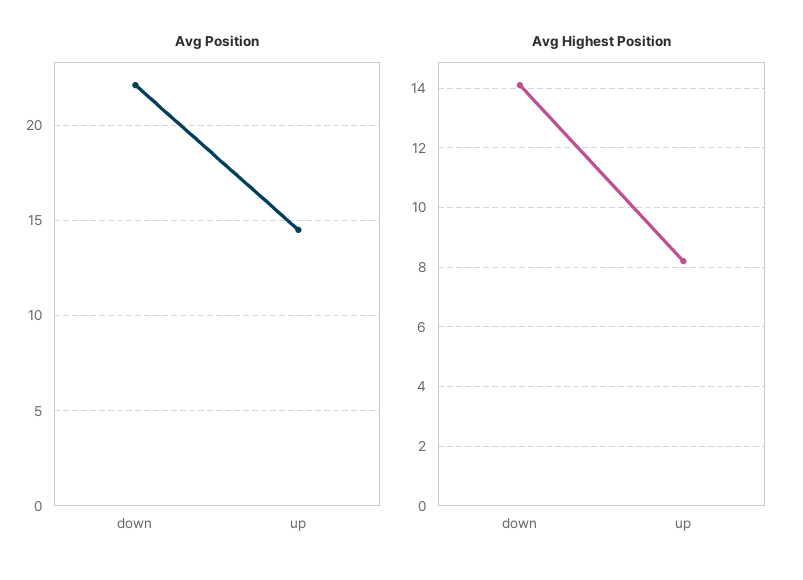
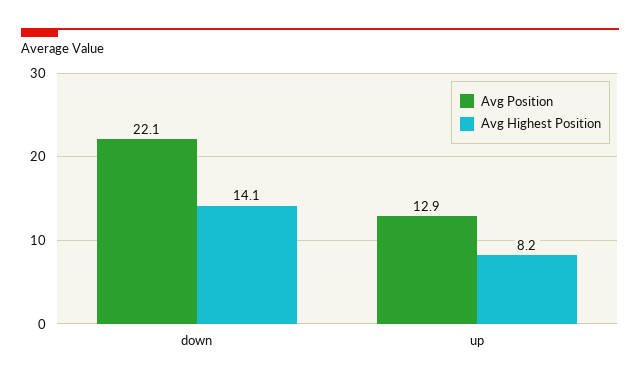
Avg Position, up: 14.5 -> 12.9

